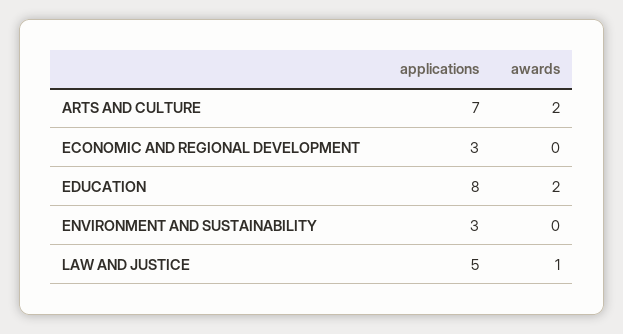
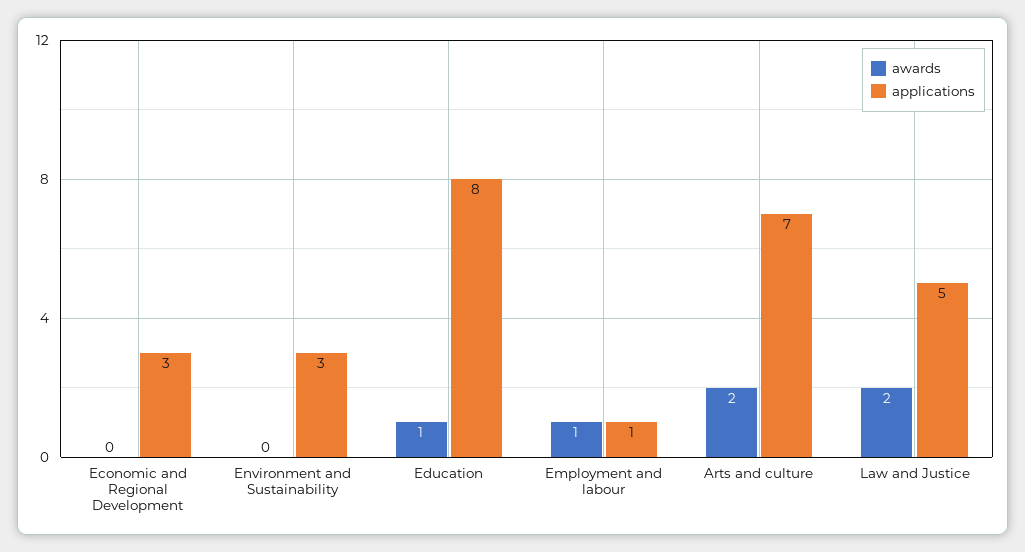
awards, EDUCATION: 2 -> 1
awards, LAW AND JUSTICE: 1 -> 2
awards, Employment and labour: none -> 1
applications, Employment and labour: none -> 1

